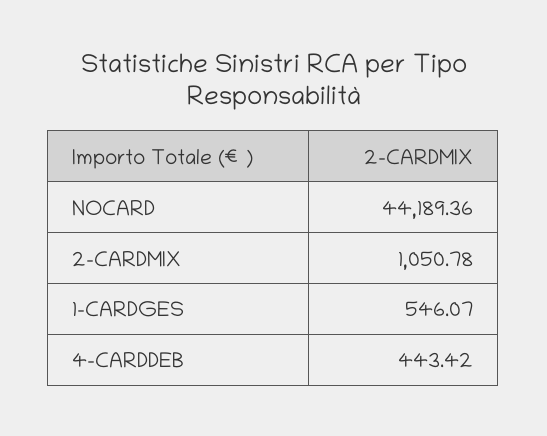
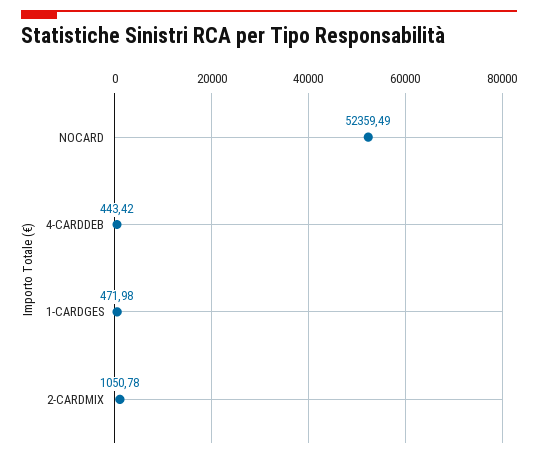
NOCARD: 44189.36 -> 52359.49
1-CARDGES: 546.07 -> 471.98

